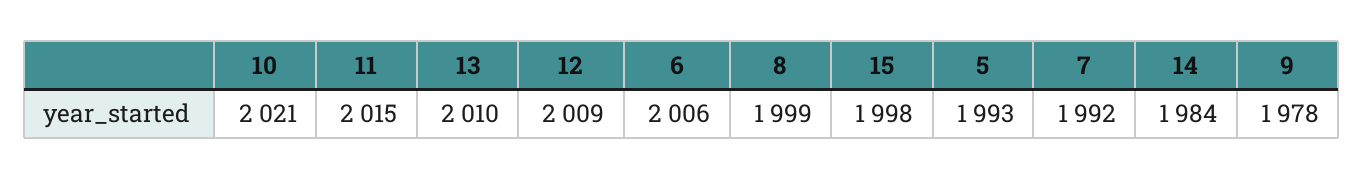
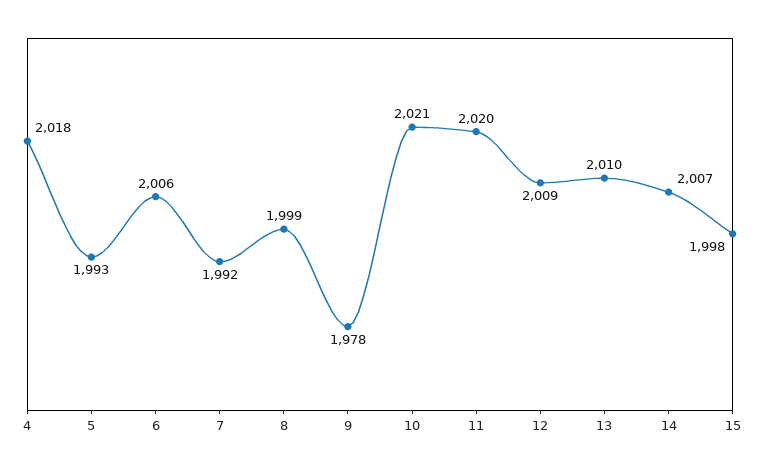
11: 2015 -> 2020
14: 1984 -> 2007
4: none -> 2018

